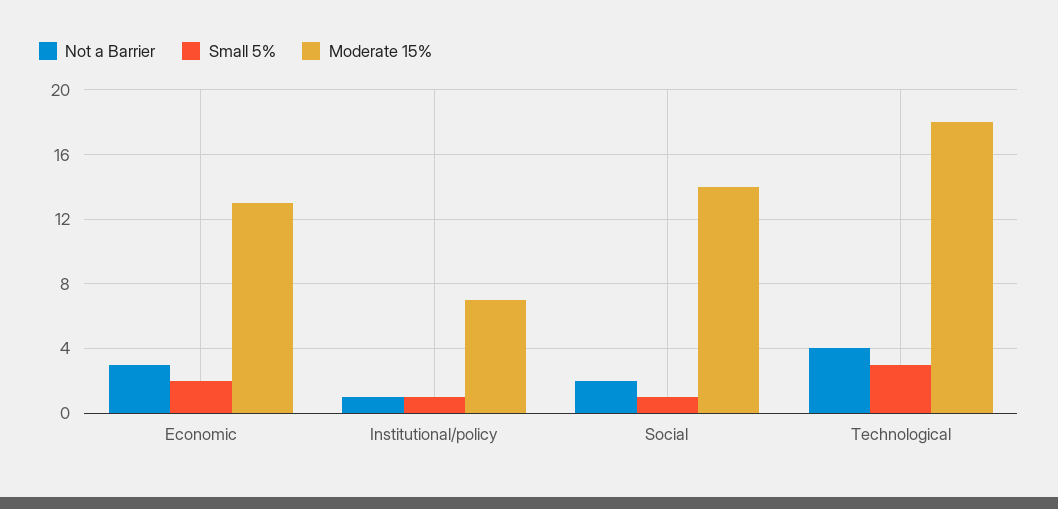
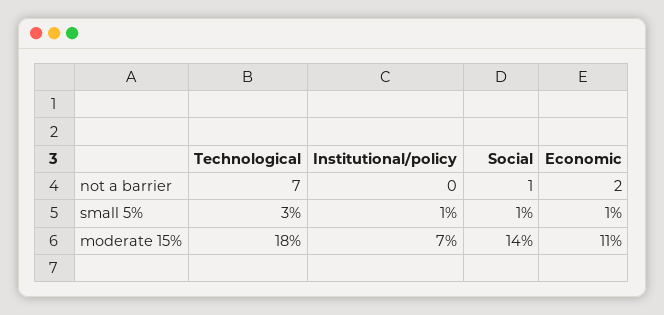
Not a Barrier, Economic: 3 -> 2
Small 5%, Economic: 2 -> 1
Moderate 15%, Economic: 13 -> 11
Not a Barrier, Institutional/policy: 1 -> 0
Not a Barrier, Social: 2 -> 1
Not a Barrier, Technological: 4 -> 7

